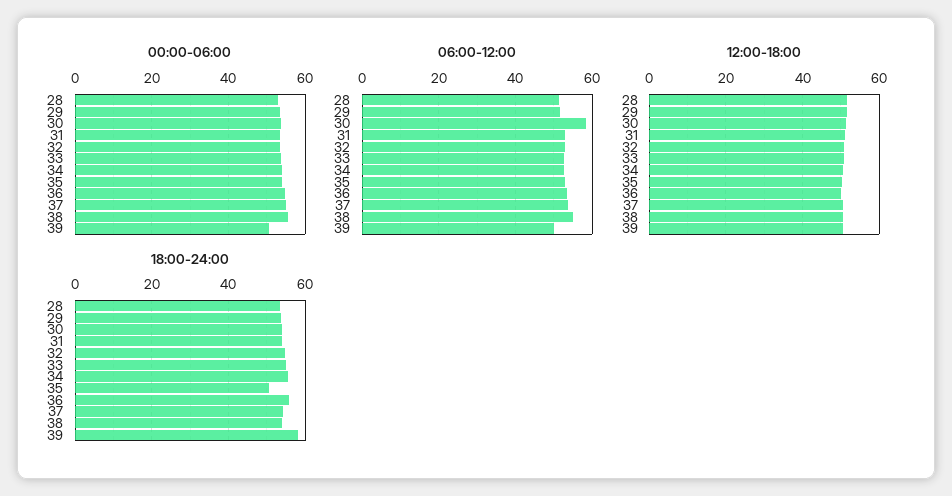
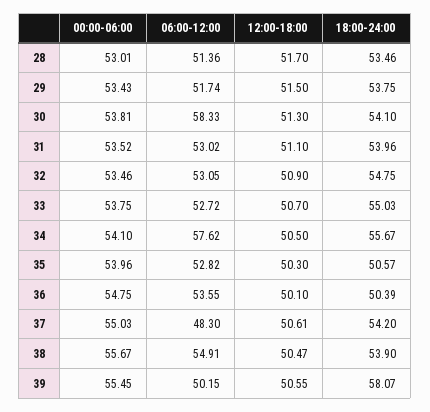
00:00-06:00, 39: 50 -> 55.45
06:00-12:00, 34: 52 -> 57.62
06:00-12:00, 37: 54 -> 48.3
18:00-24:00, 36: 56 -> 50.39

